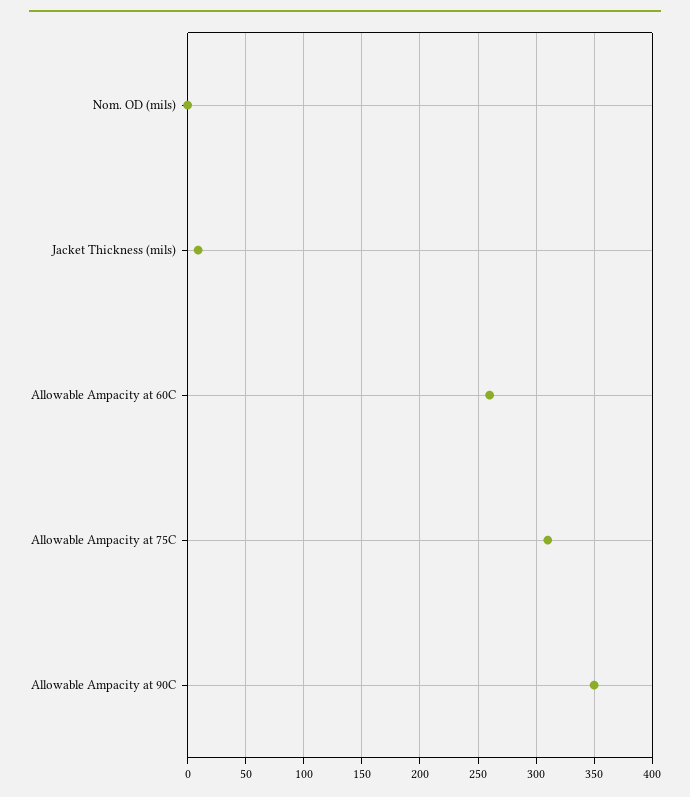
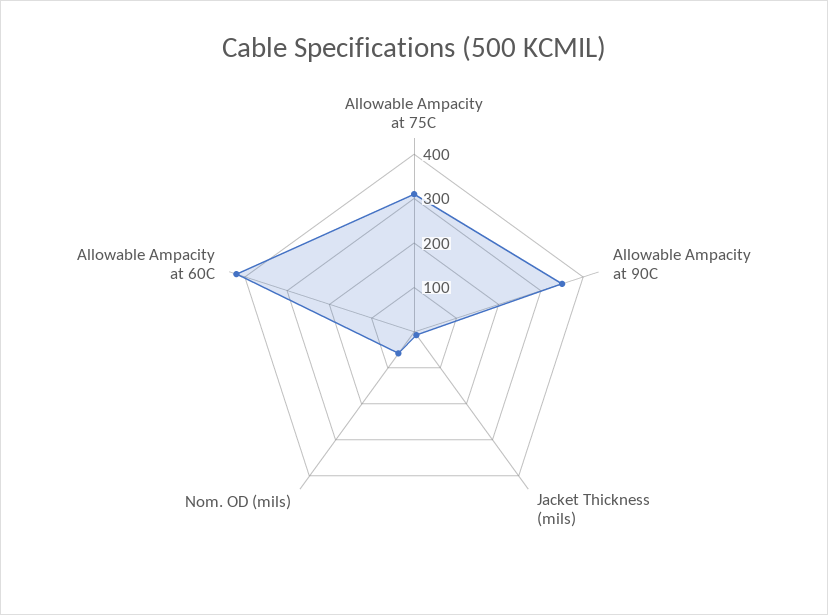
Nom. OD (mils): 0 -> 60
Allowable Ampacity at 60C: 260 -> 420

